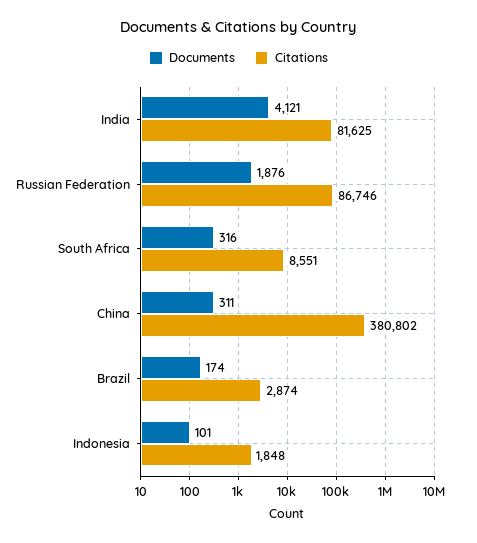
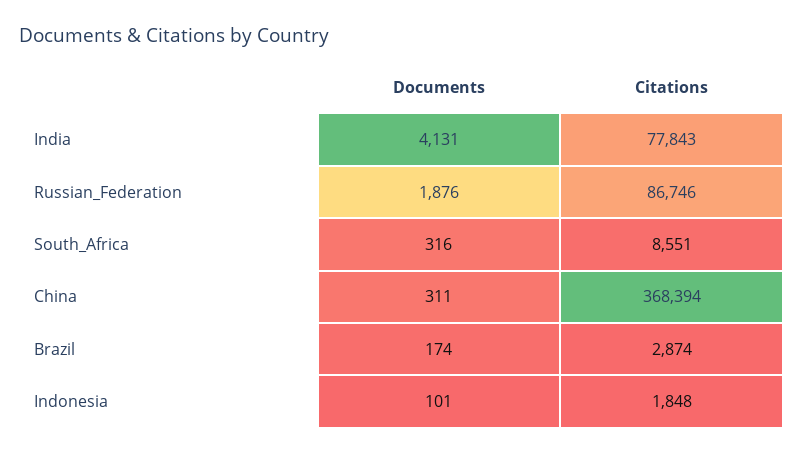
Documents, India: 4121 -> 4131
Citations, India: 81625 -> 77843
Citations, China: 380802 -> 368394

